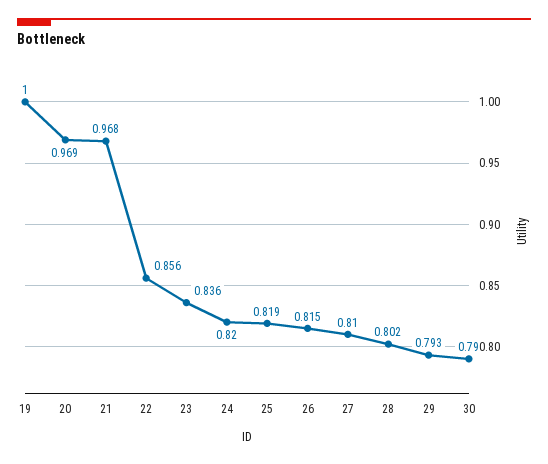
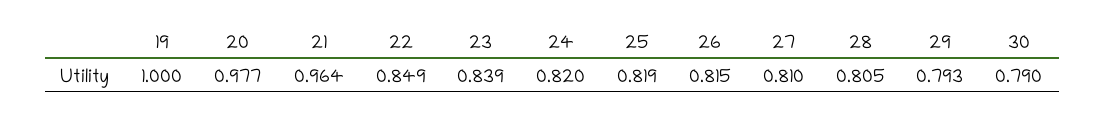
20: 0.969 -> 0.977
21: 0.968 -> 0.964
22: 0.856 -> 0.849
23: 0.836 -> 0.839
28: 0.802 -> 0.805

